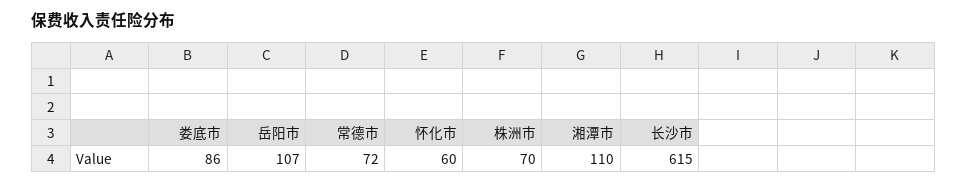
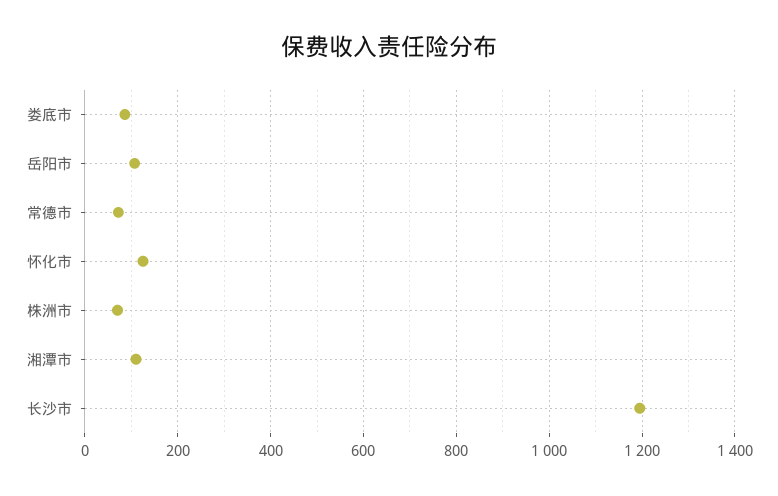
怀化市: 60 -> 120
长沙市: 615 -> 1200

